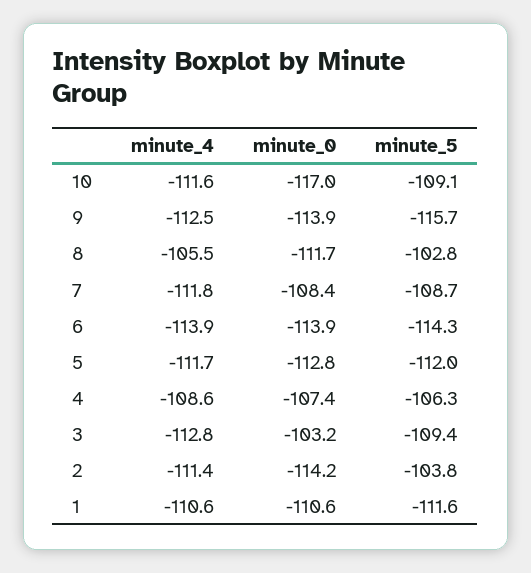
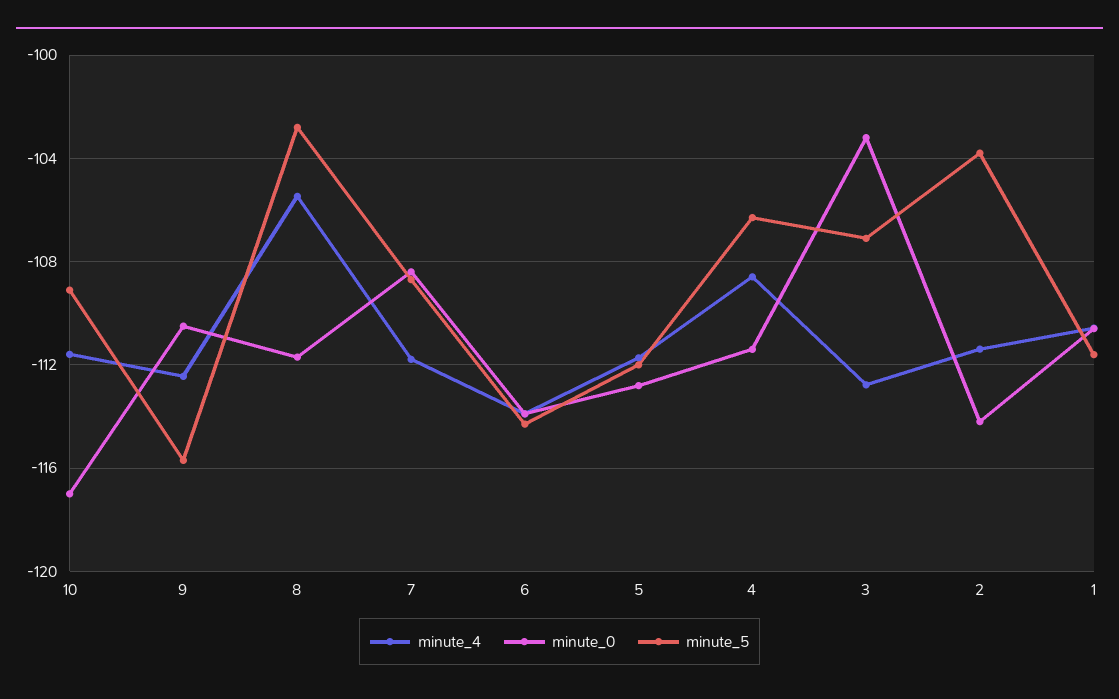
minute_0, 9: -113.9 -> -110.5
minute_0, 4: -107.4 -> -111.5
minute_5, 3: -109.4 -> -107

